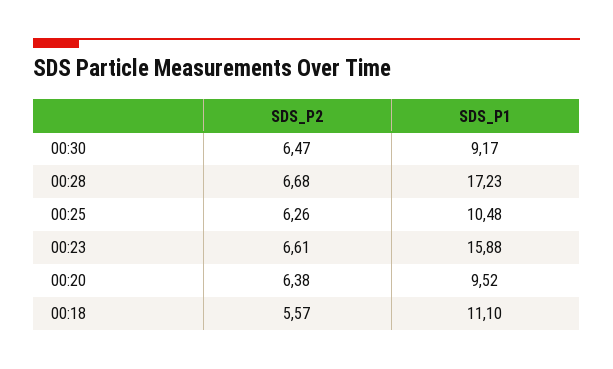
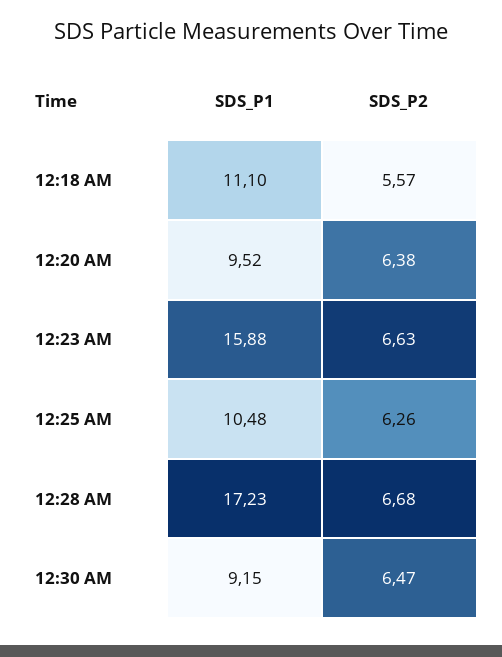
SDS_P1, 00:30: 9.17 -> 9.15
SDS_P2, 00:23: 6.61 -> 6.63

